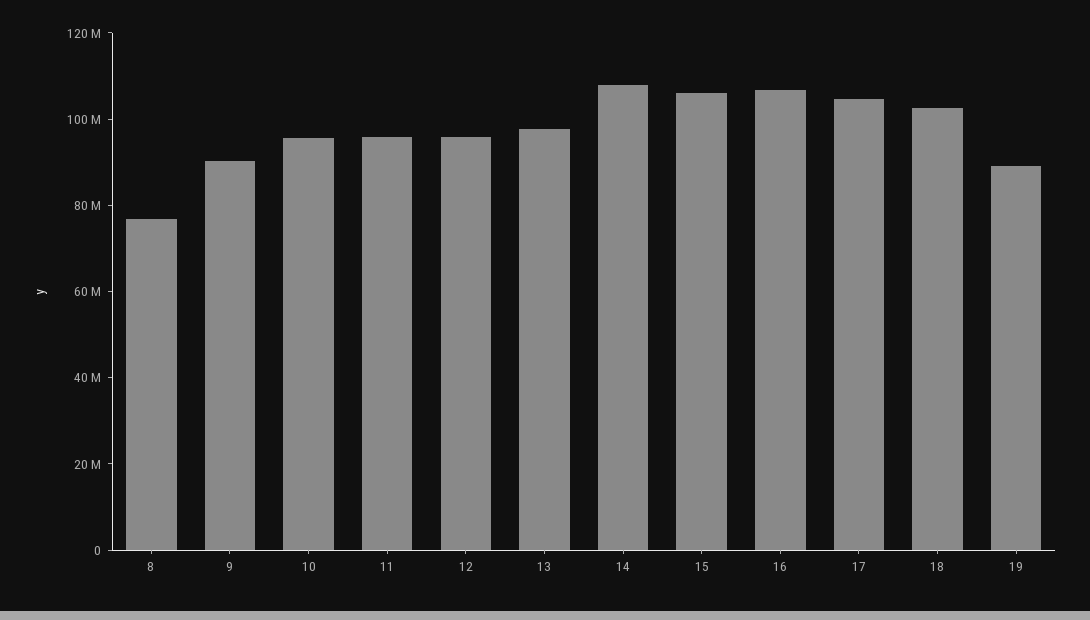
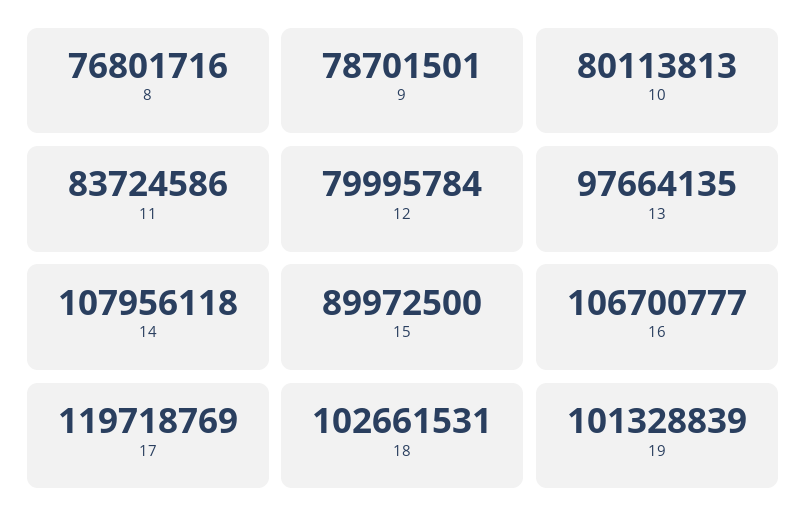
9: 90000000 -> 78701501
10: 95000000 -> 80113813
11: 95000000 -> 83724586
12: 95000000 -> 79995784
15: 105000000 -> 89972500
17: 105000000 -> 119718769
19: 90000000 -> 101328839

